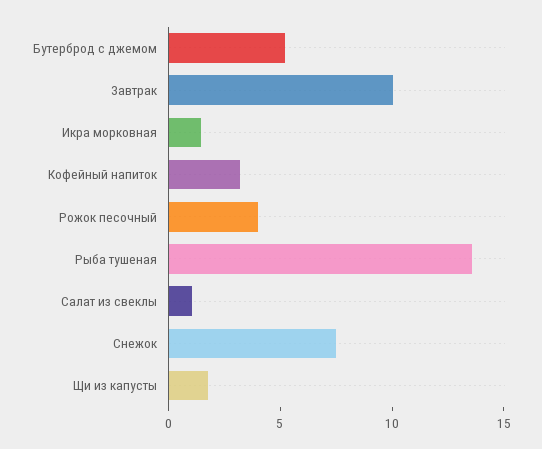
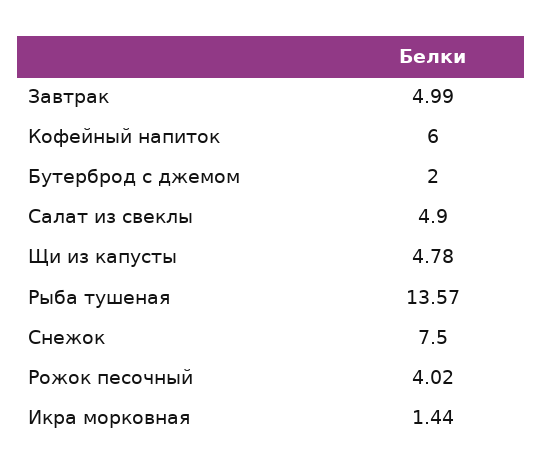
Бутерброд с джемом: 5 -> 2
Завтрак: 10 -> 4.99
Кофейный напиток: 3 -> 6
Салат из свеклы: 1 -> 4.9
Щи из капусты: 2 -> 4.78

